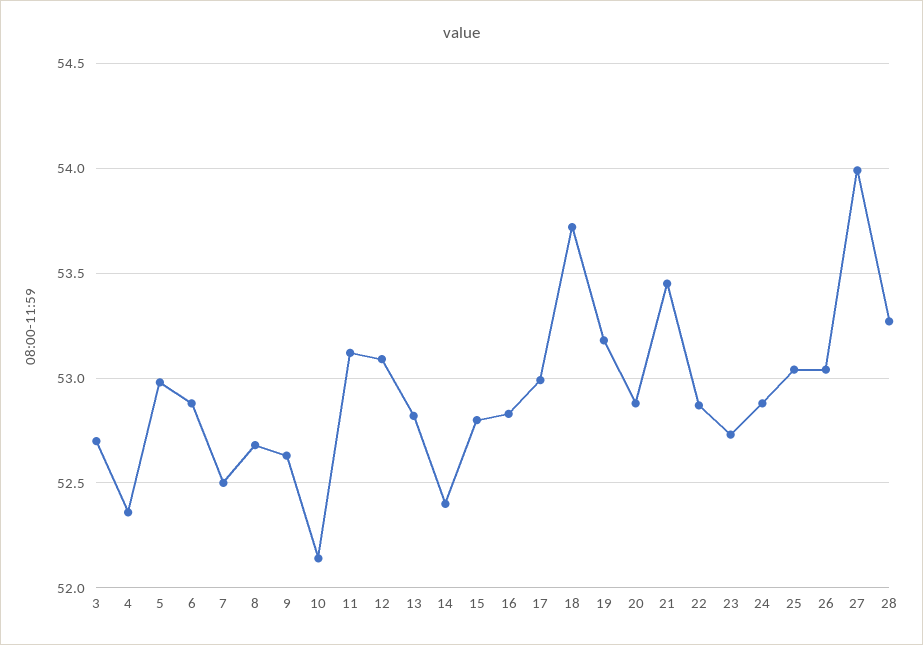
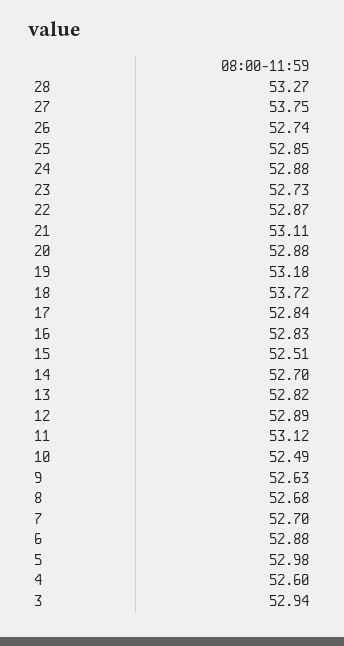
3: 52.7 -> 52.94
4: 52.35 -> 52.6
7: 52.5 -> 52.7
10: 52.15 -> 52.49
12: 53.1 -> 52.89
14: 52.4 -> 52.7
15: 52.8 -> 52.51
17: 53 -> 52.84
21: 53.45 -> 53.11
25: 53.05 -> 52.85
26: 53.05 -> 52.74
27: 54 -> 53.75

